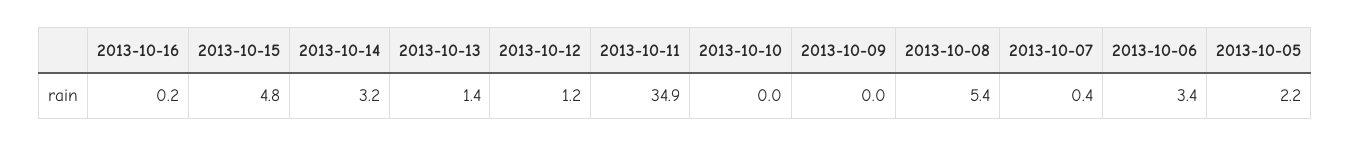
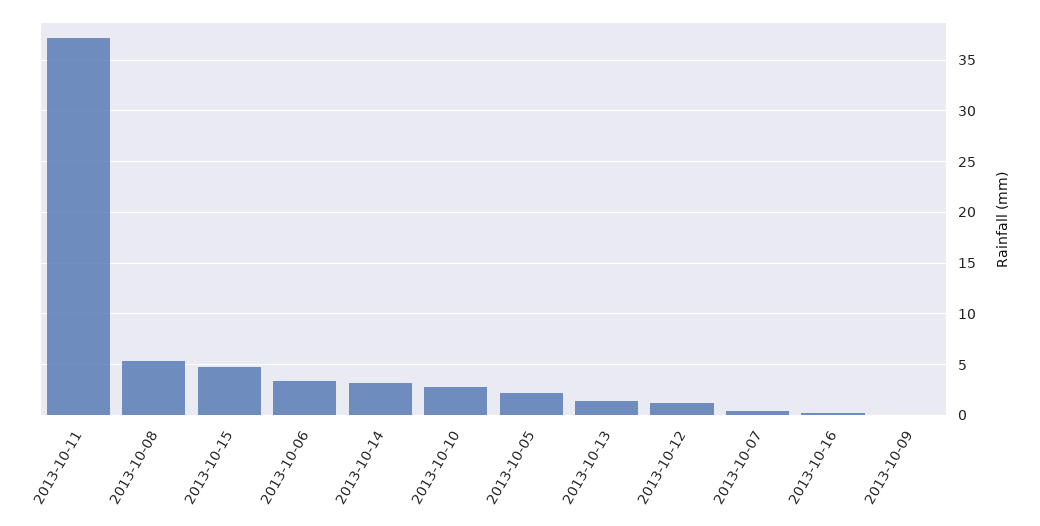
2013-10-11: 34.9 -> 37
2013-10-10: 0 -> 3

